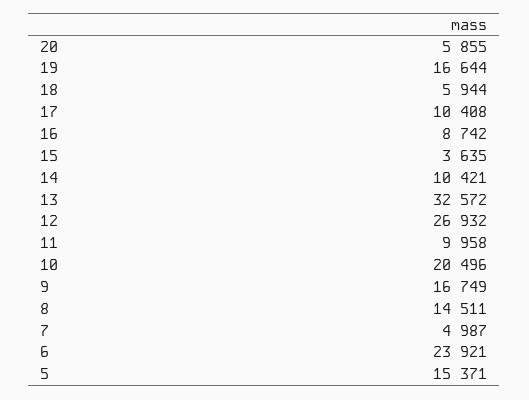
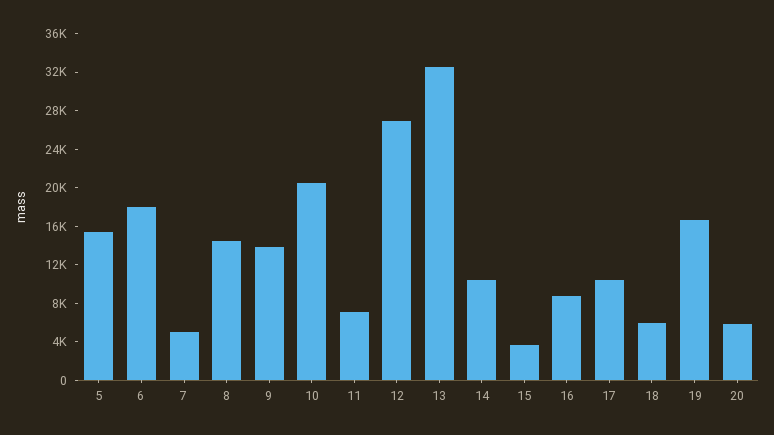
11: 9958 -> 7000
9: 16749 -> 14000
6: 23921 -> 18000

